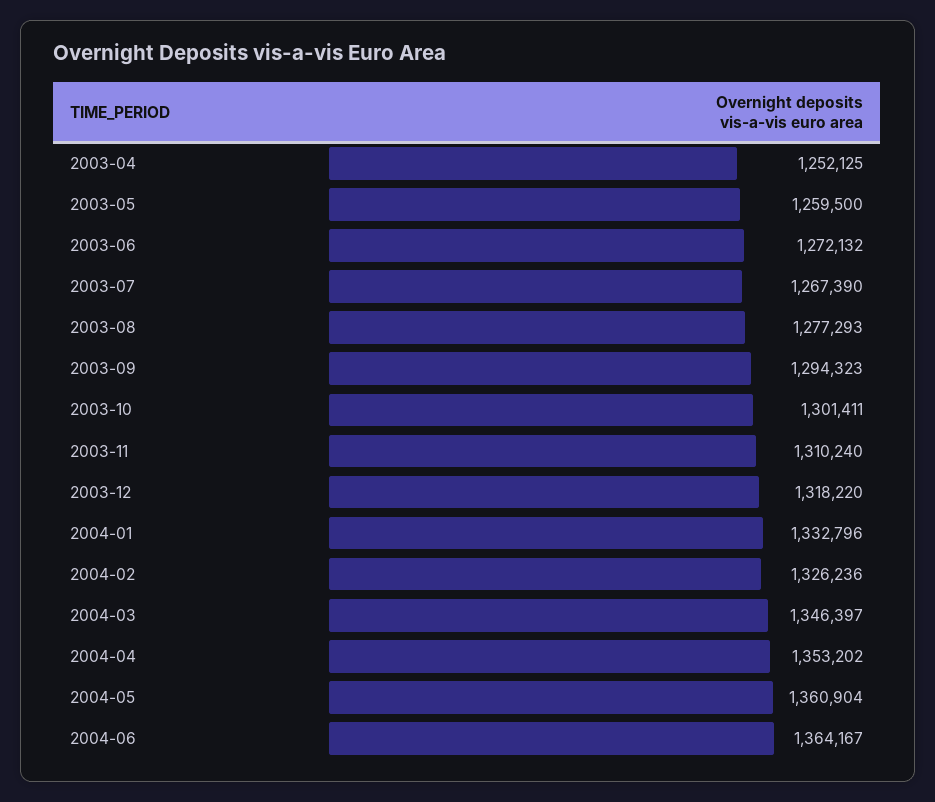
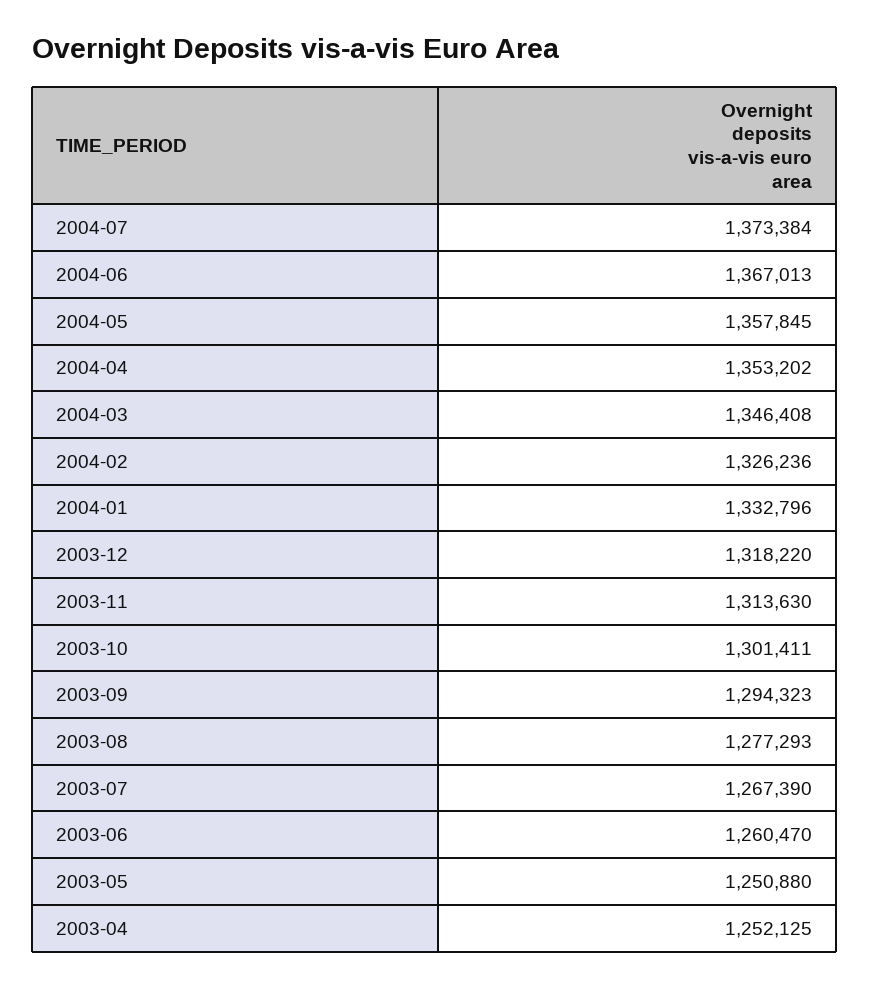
2003-05: 1259500 -> 1250880
2003-06: 1272132 -> 1260470
2003-11: 1310240 -> 1313630
2004-03: 1346397 -> 1346408
2004-05: 1360904 -> 1357845
2004-06: 1364167 -> 1367013
2004-07: none -> 1373384

